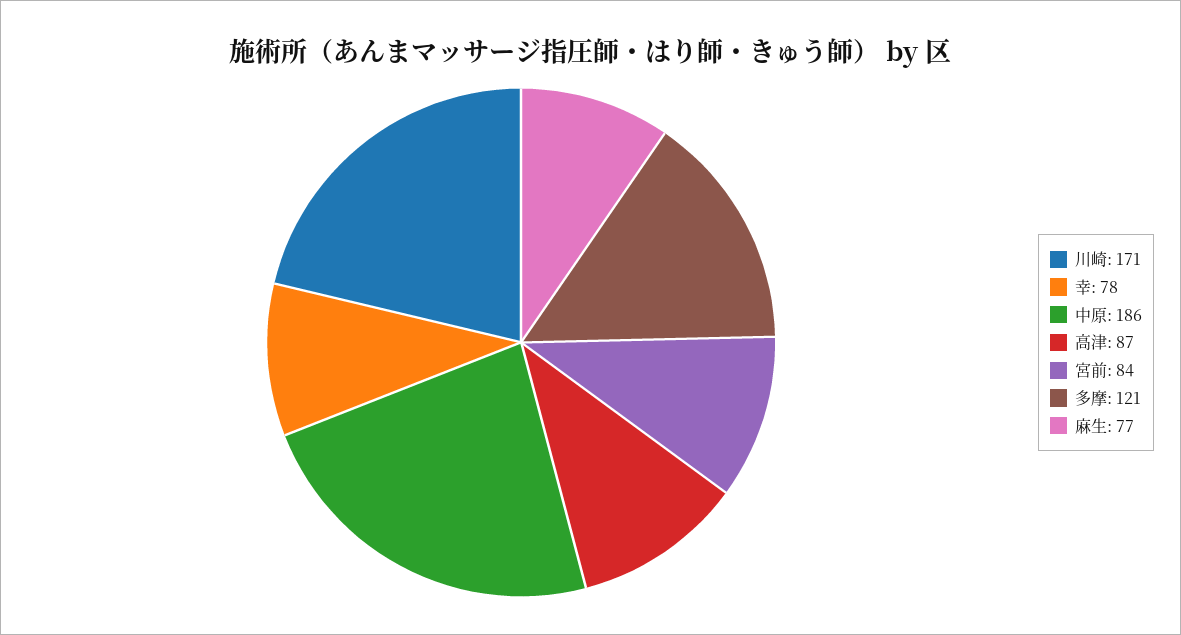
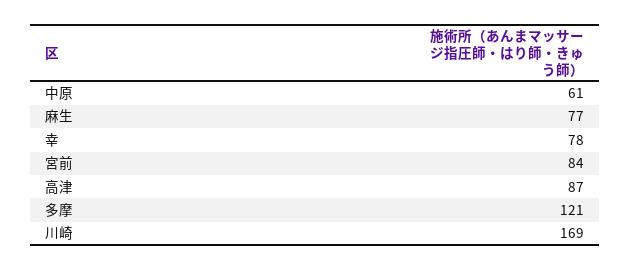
川崎: 171 -> 169
中原: 186 -> 61

